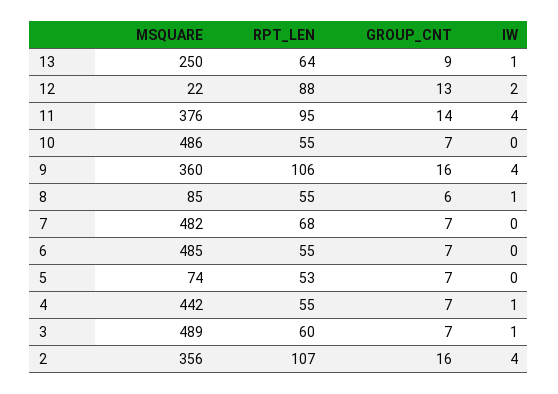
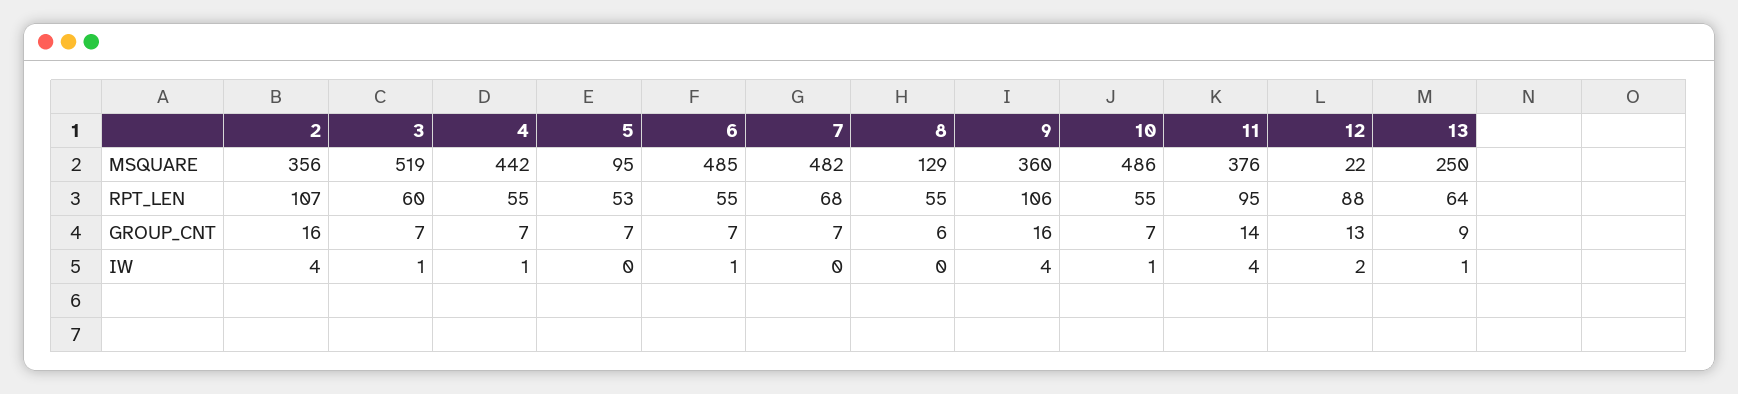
IW, 10: 0 -> 1
MSQUARE, 8: 85 -> 129
IW, 8: 1 -> 0
IW, 6: 0 -> 1
MSQUARE, 5: 74 -> 95
MSQUARE, 3: 489 -> 519

